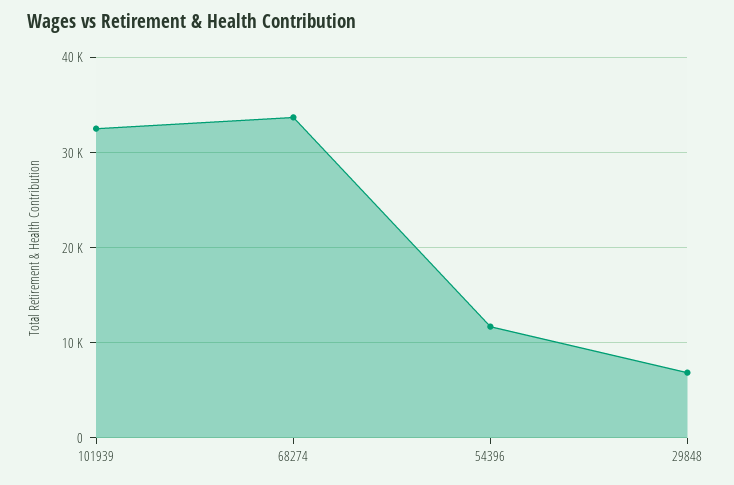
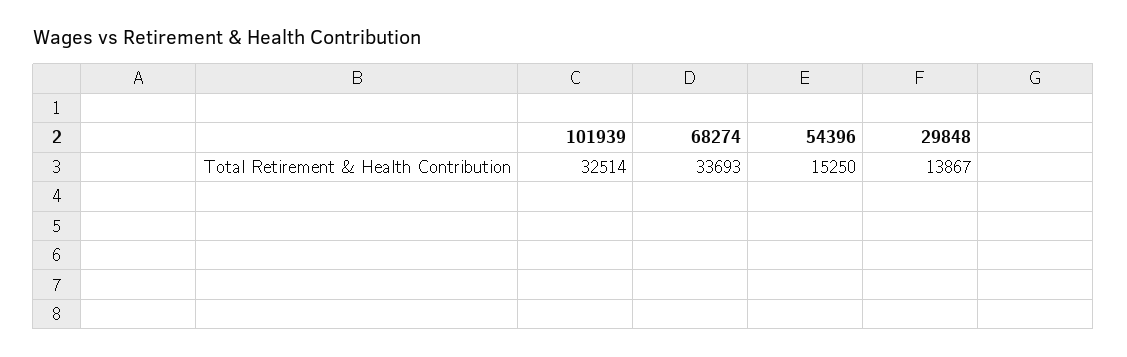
54396: 12000 -> 15250
29848: 7000 -> 13867

